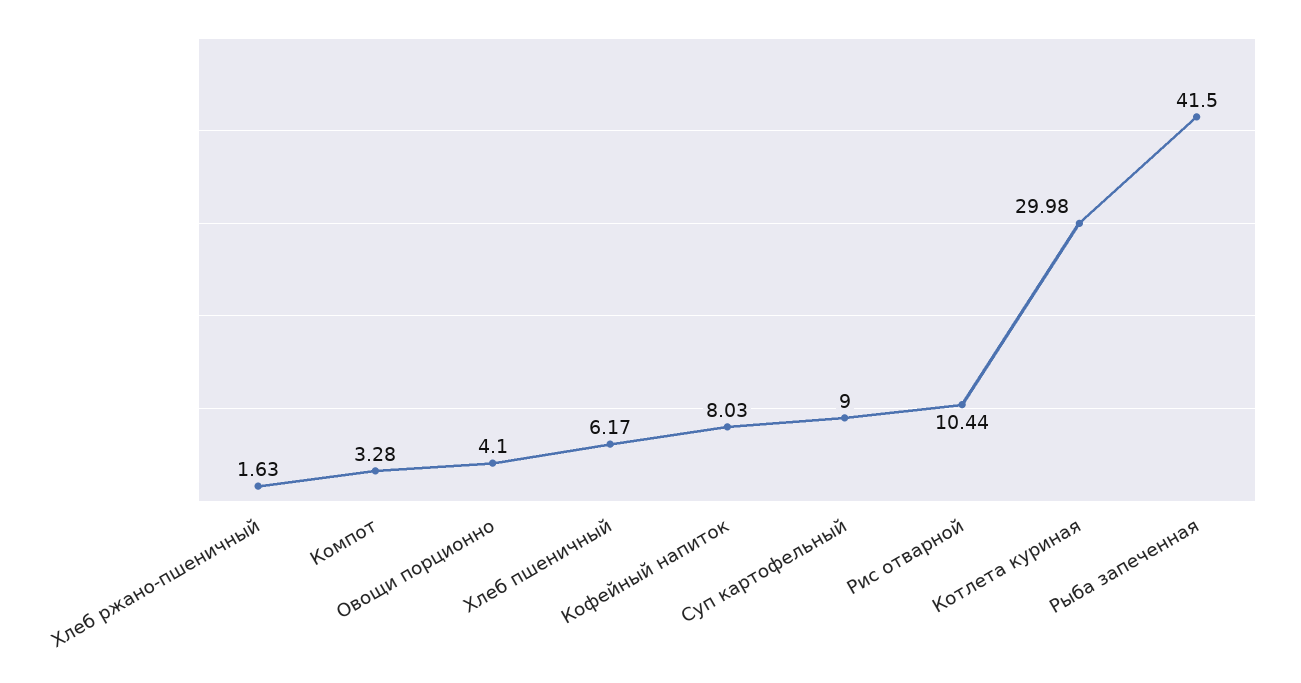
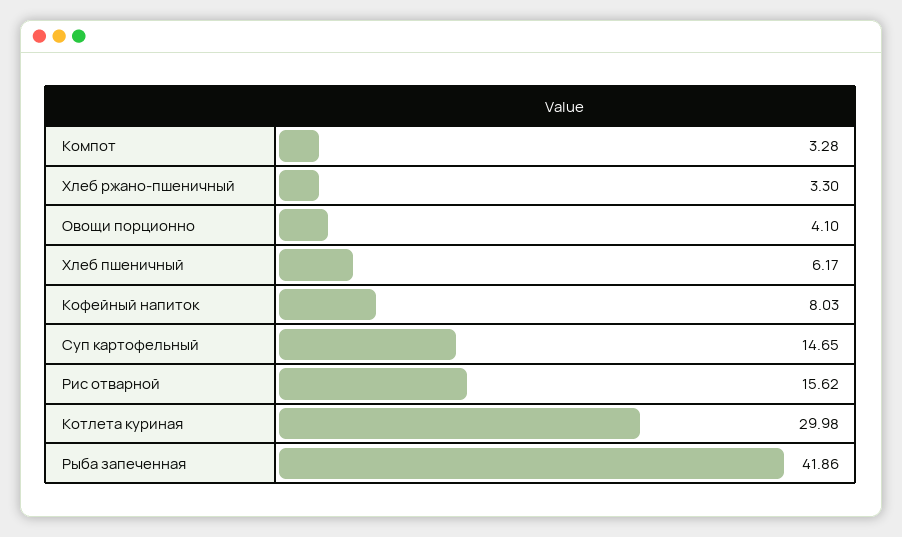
Хлеб ржано-пшеничный: 1.63 -> 3.3
Суп картофельный: 9 -> 14.65
Рис отварной: 10.44 -> 15.62
Рыба запеченная: 41.5 -> 41.86

